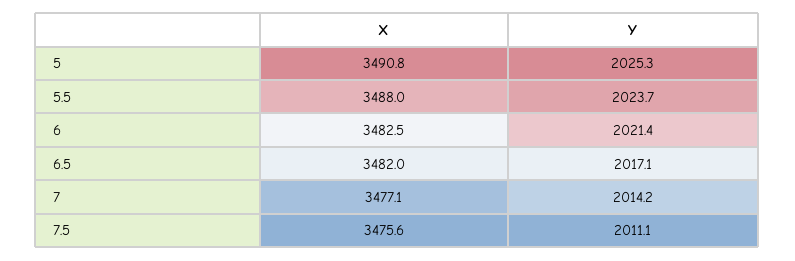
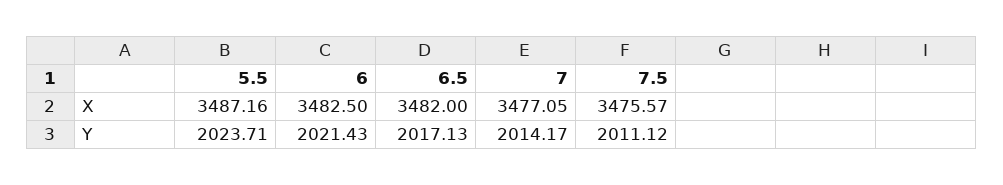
X, 5: 3490.8 -> none
Y, 5: 2025.3 -> none
X, 5.5: 3488 -> 3487.16

